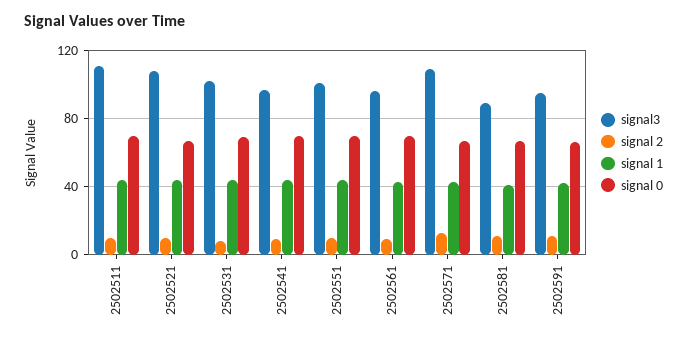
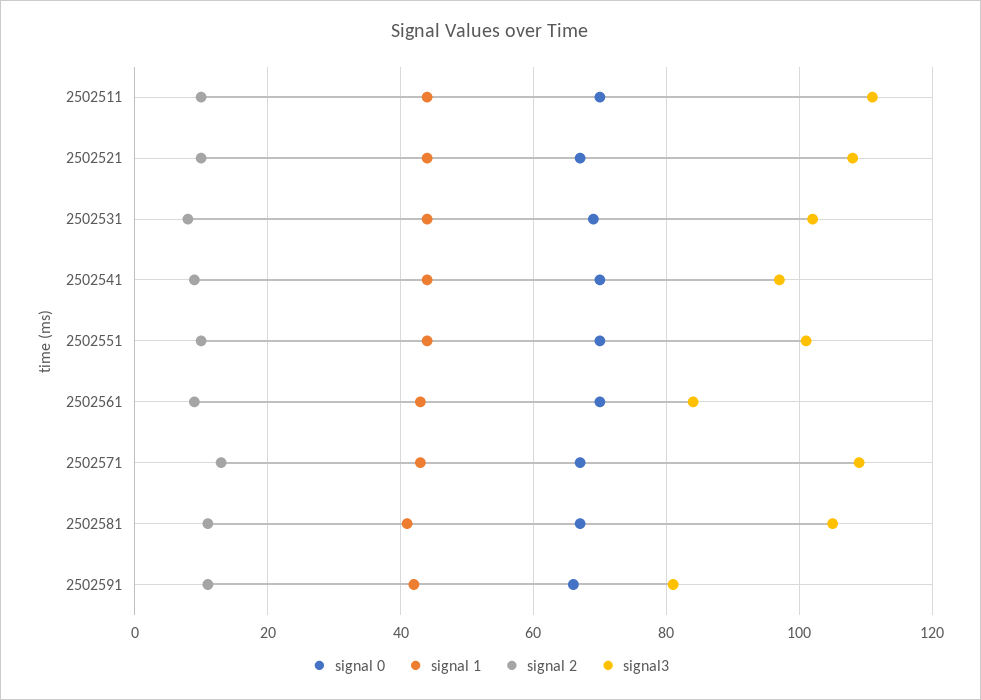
signal3, 2502561: 95 -> 85
signal3, 2502581: 90 -> 105
signal3, 2502591: 95 -> 80

